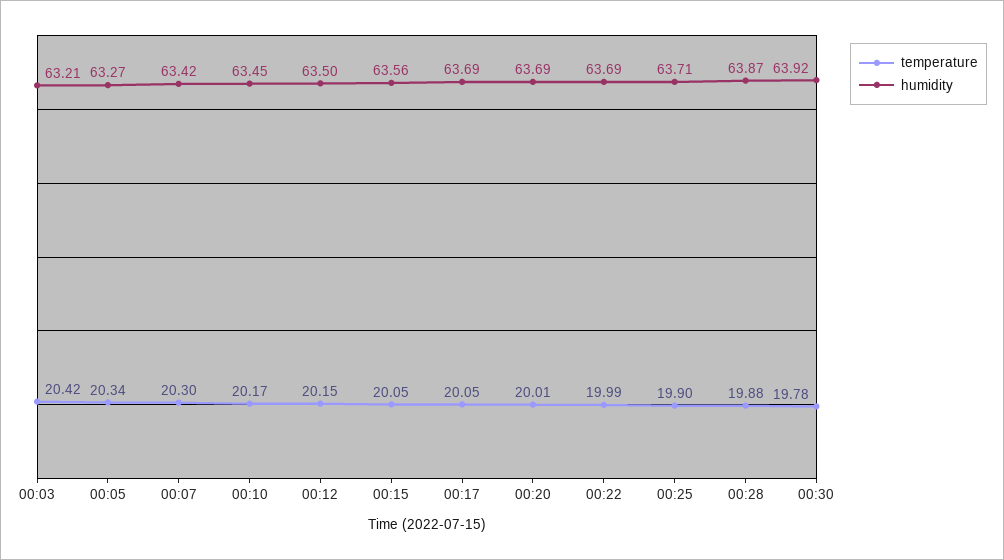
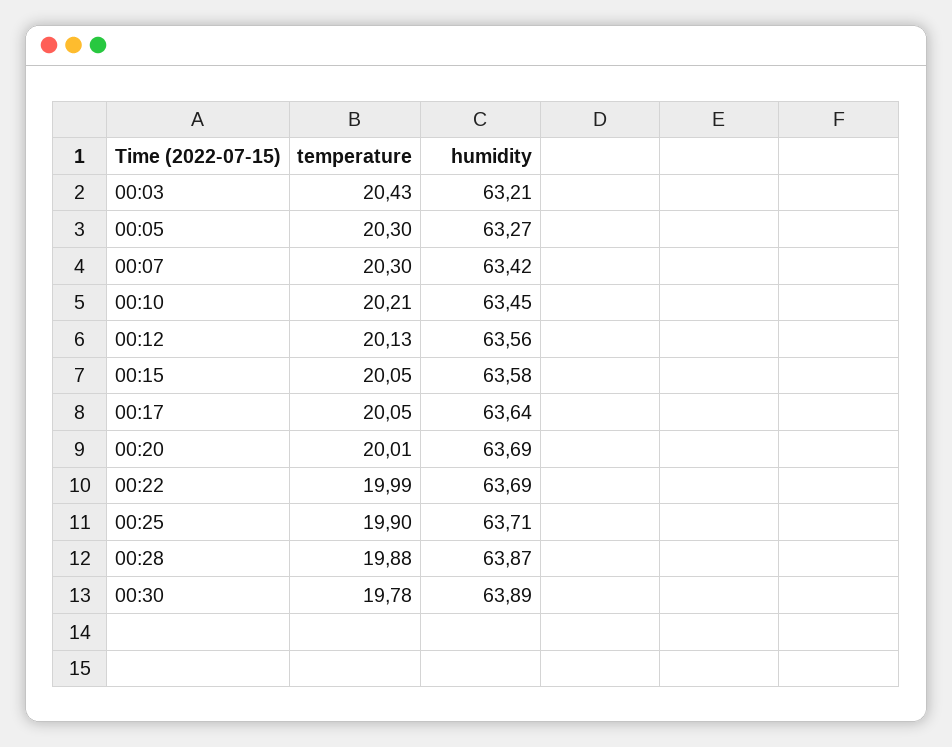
temperature, 00:03: 20.42 -> 20.43
temperature, 00:05: 20.34 -> 20.3
temperature, 00:10: 20.17 -> 20.21
temperature, 00:12: 20.15 -> 20.13
humidity, 00:12: 63.5 -> 63.56
humidity, 00:15: 63.56 -> 63.58
humidity, 00:17: 63.69 -> 63.64
humidity, 00:30: 63.92 -> 63.89

